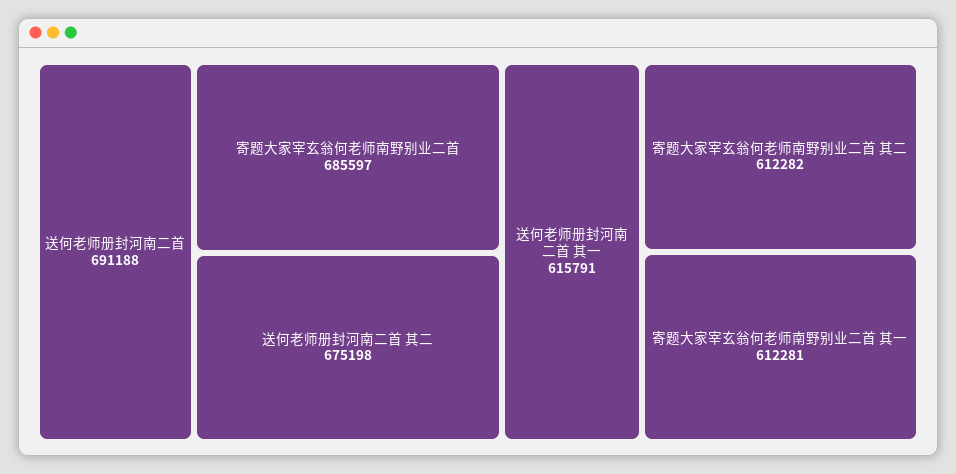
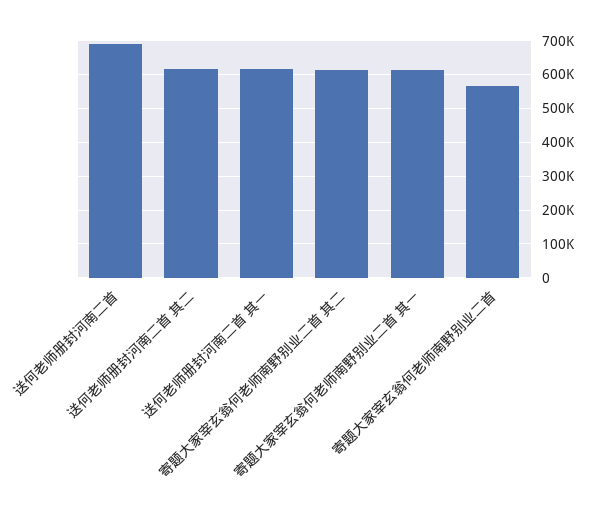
寄题大家宰玄翁何老师南野别业二首: 685597 -> 560000
送何老师册封河南二首 其二: 675198 -> 620000

